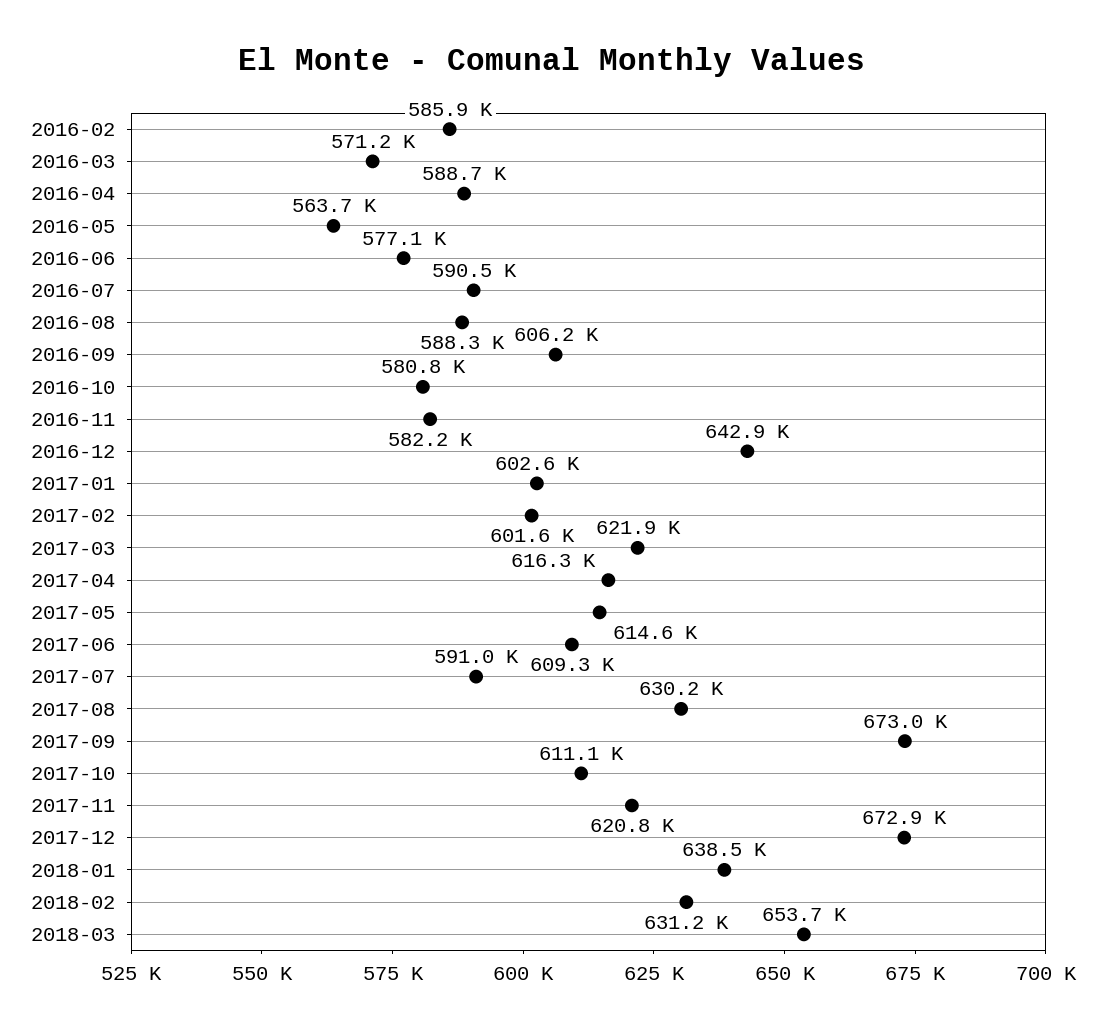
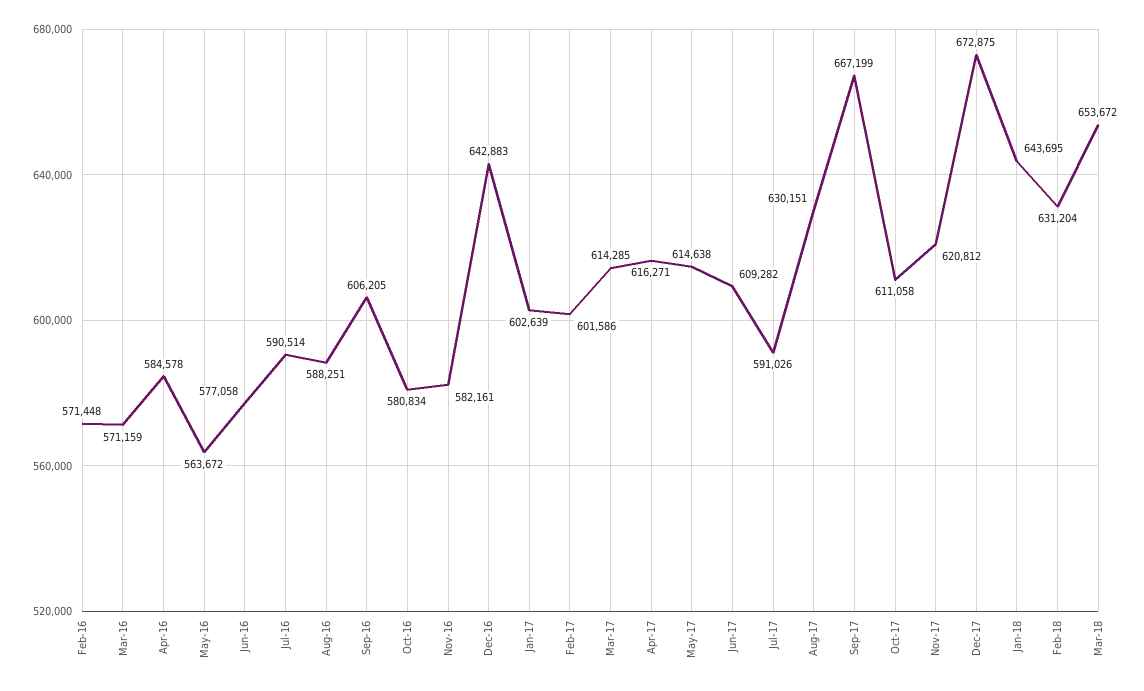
2016-02: 585900 -> 571448
2016-04: 588700 -> 584578
2017-03: 621900 -> 614285
2017-09: 673000 -> 667199
2018-01: 638500 -> 643695

